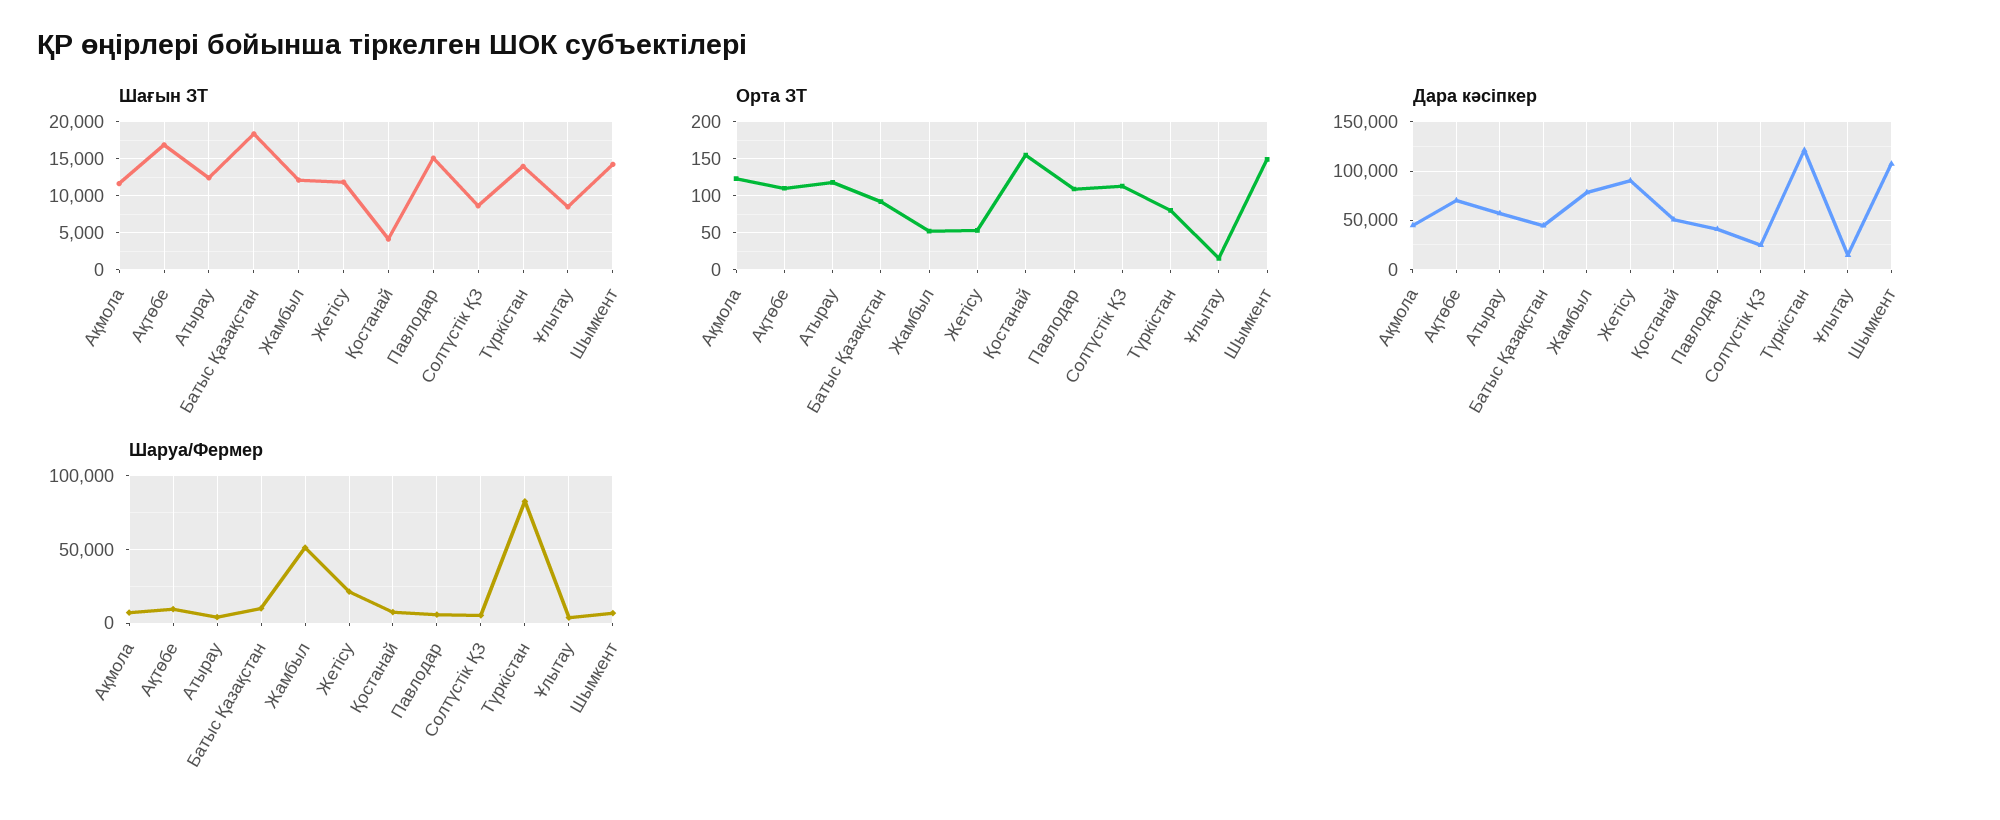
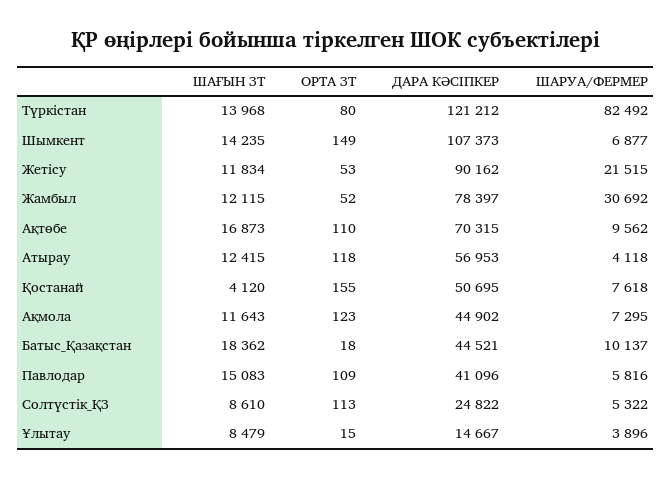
Орта ЗТ, Батыс Қазақстан: 90 -> 18
Шаруа/Фермер, Жамбыл: 50000 -> 30692

